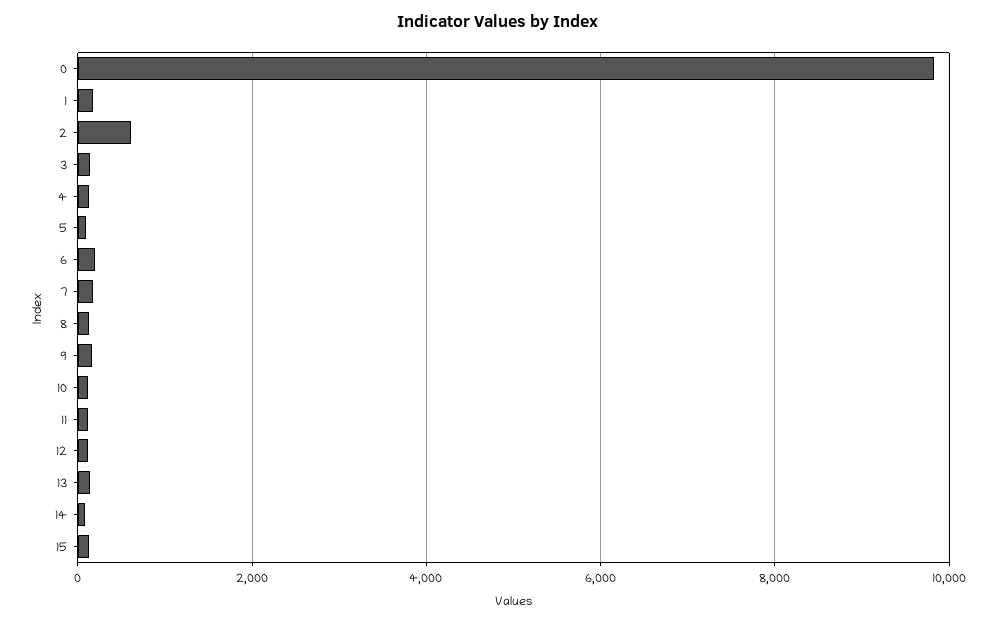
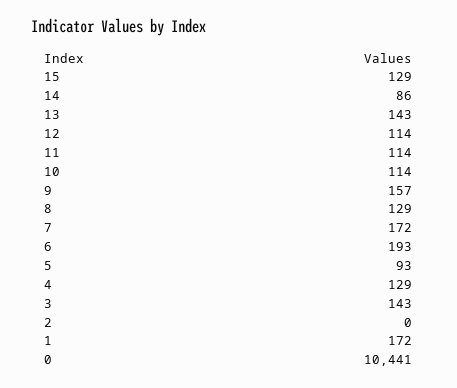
0: 9800 -> 10441
2: 600 -> 0

